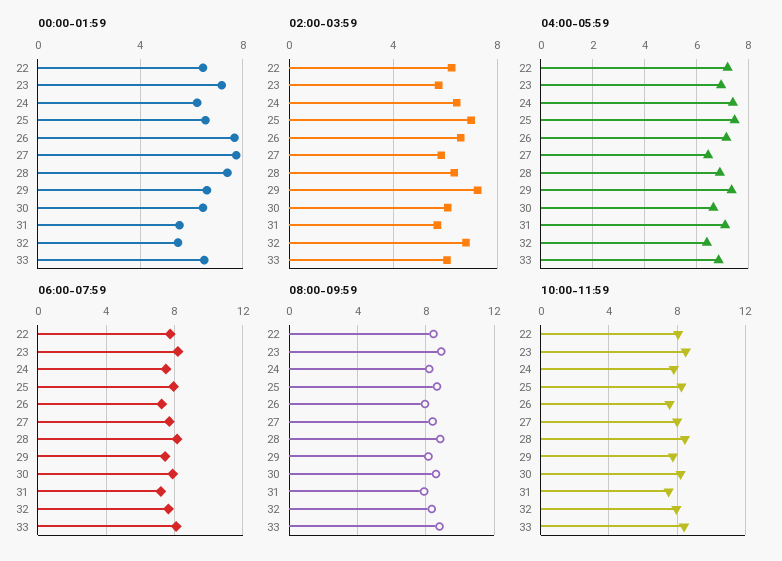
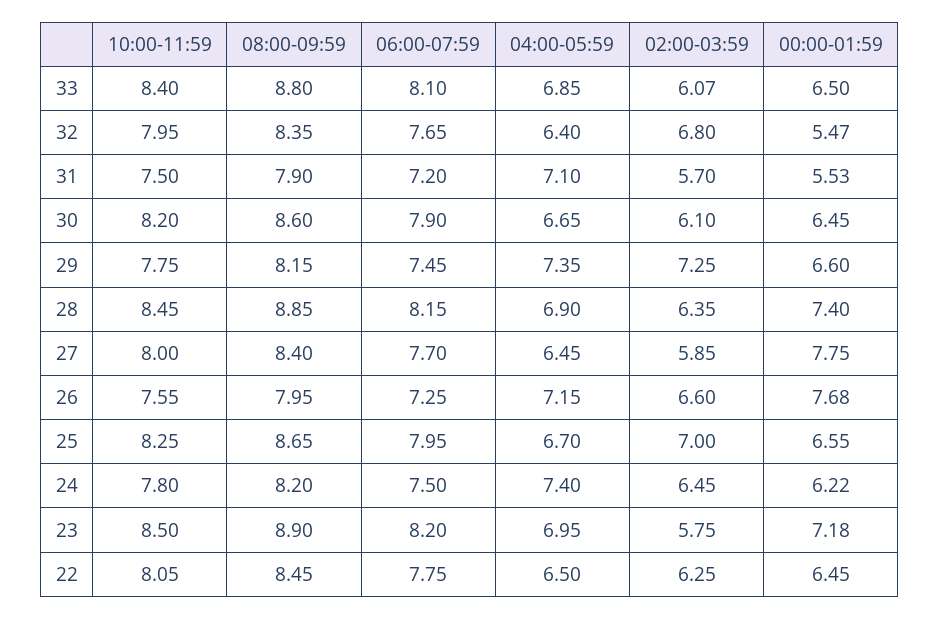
04:00-05:59, 22: 7.25 -> 6.5
04:00-05:59, 25: 7.5 -> 6.7

